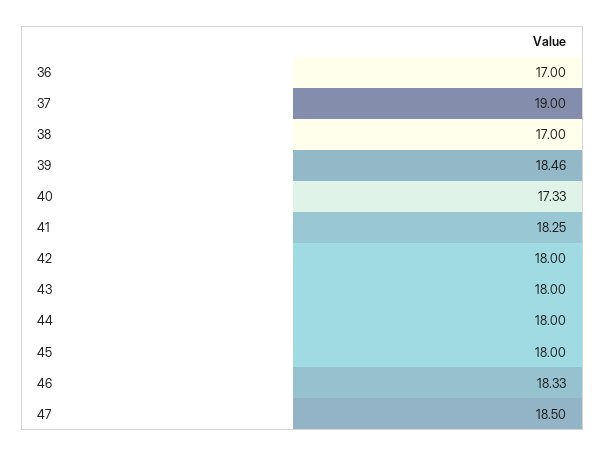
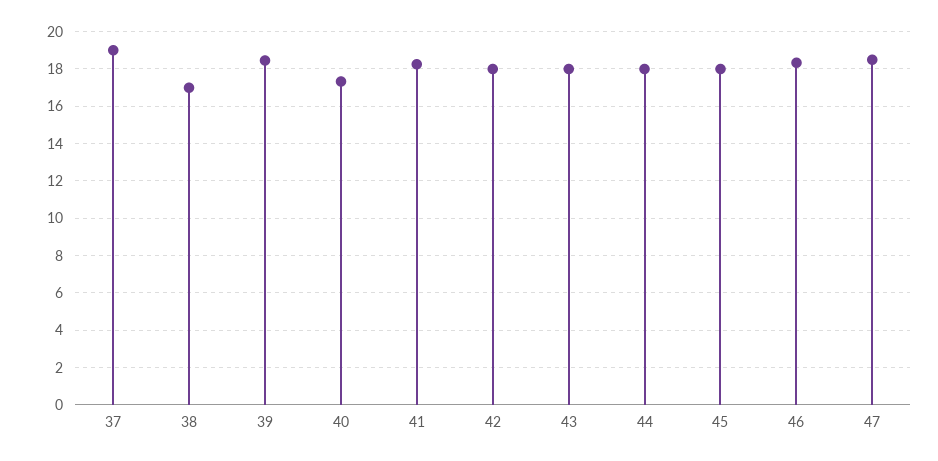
36: 17 -> none

